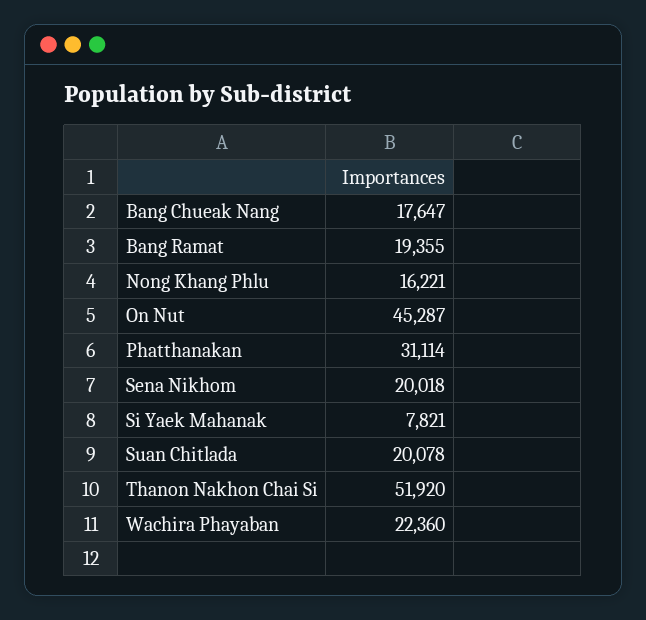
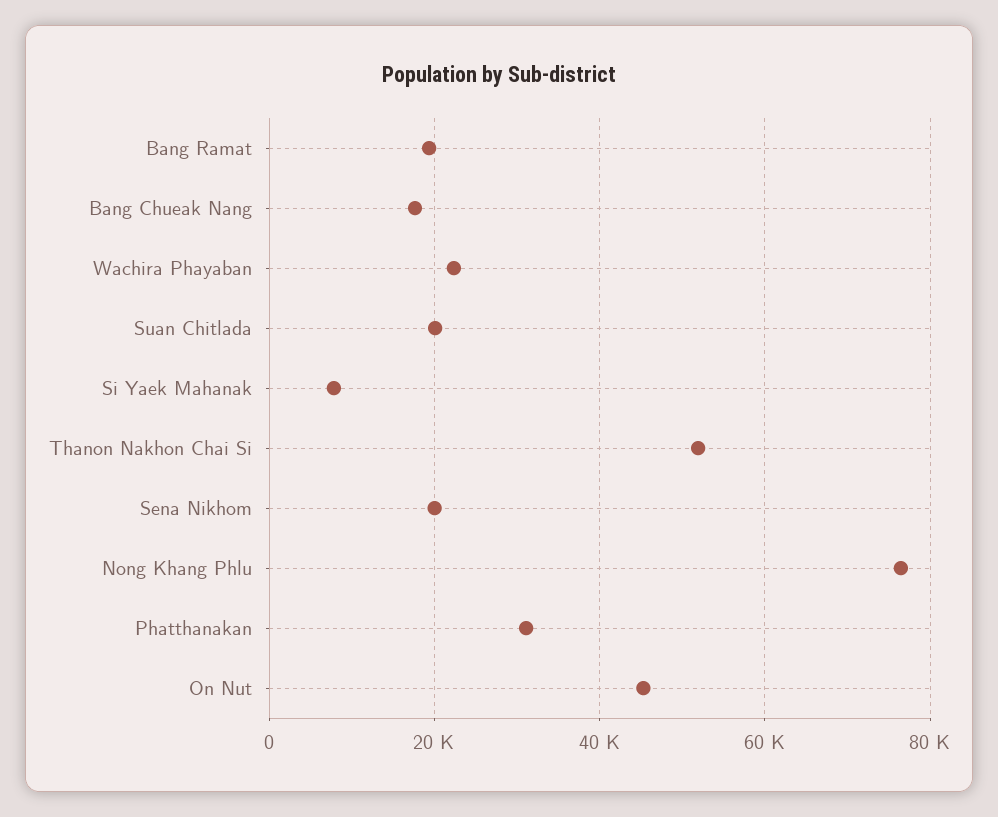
Nong Khang Phlu: 16221 -> 76000

